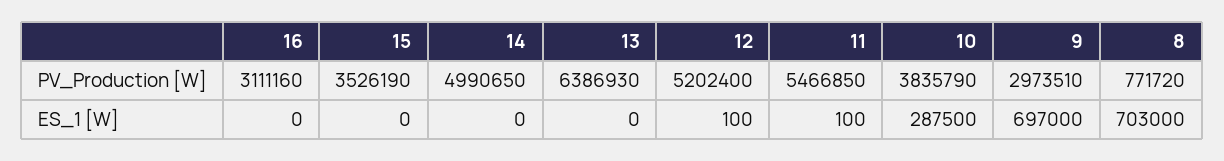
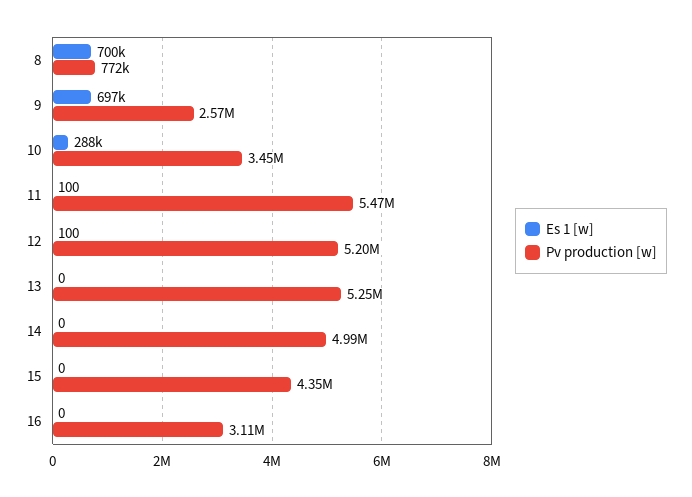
PV_Production [W], 15: 3526190 -> 4350000
PV_Production [W], 13: 6386930 -> 5250000
PV_Production [W], 10: 3835790 -> 3450000
PV_Production [W], 9: 2973510 -> 2570000
ES_1 [W], 8: 703000 -> 700000

